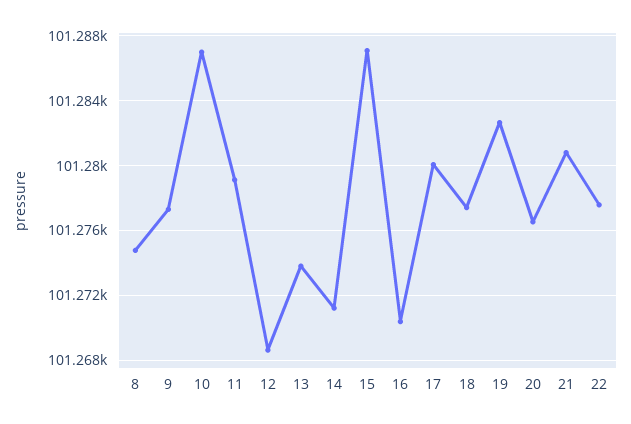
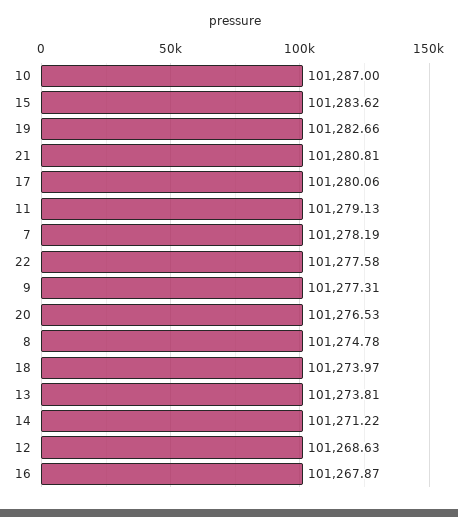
15: 101287 -> 101283.62
16: 101270.5 -> 101267.87
18: 101277.5 -> 101273.97
7: none -> 101278.19

